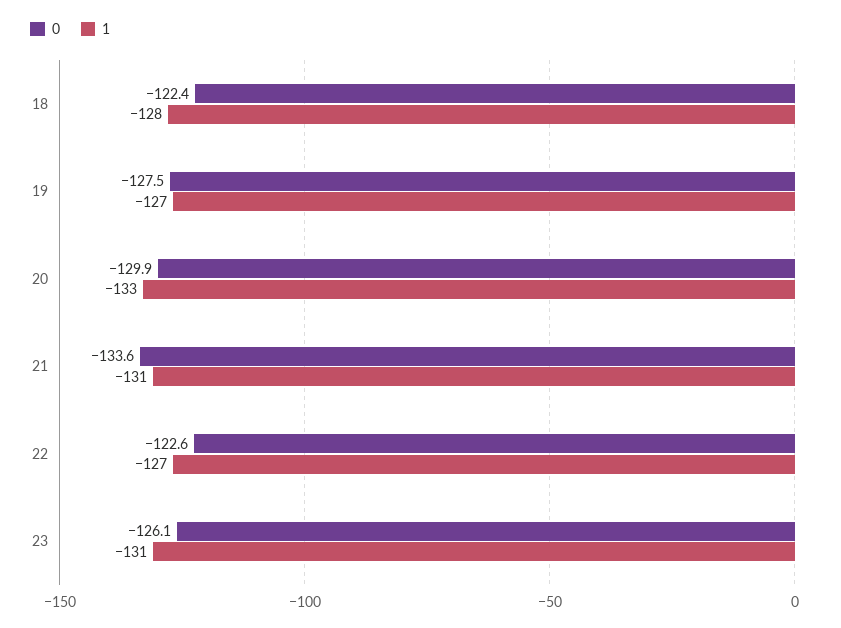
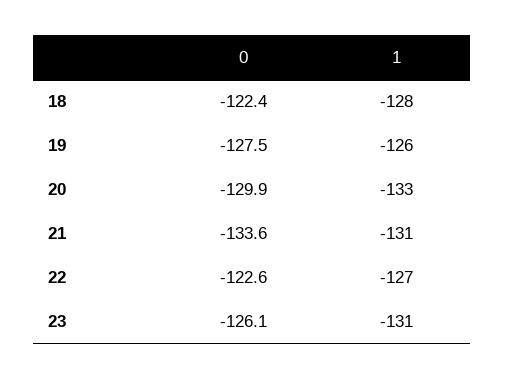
1, 19: -127 -> -126

